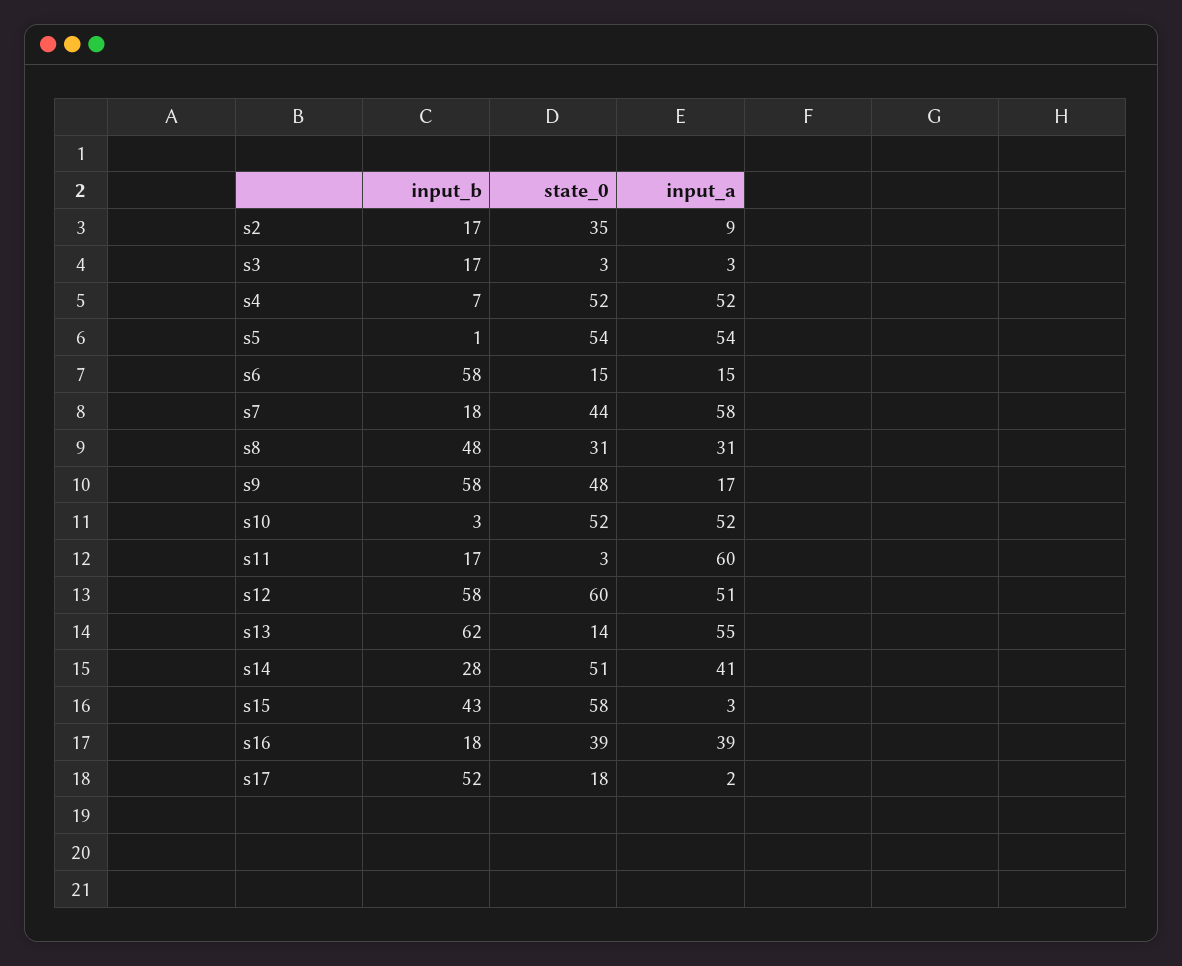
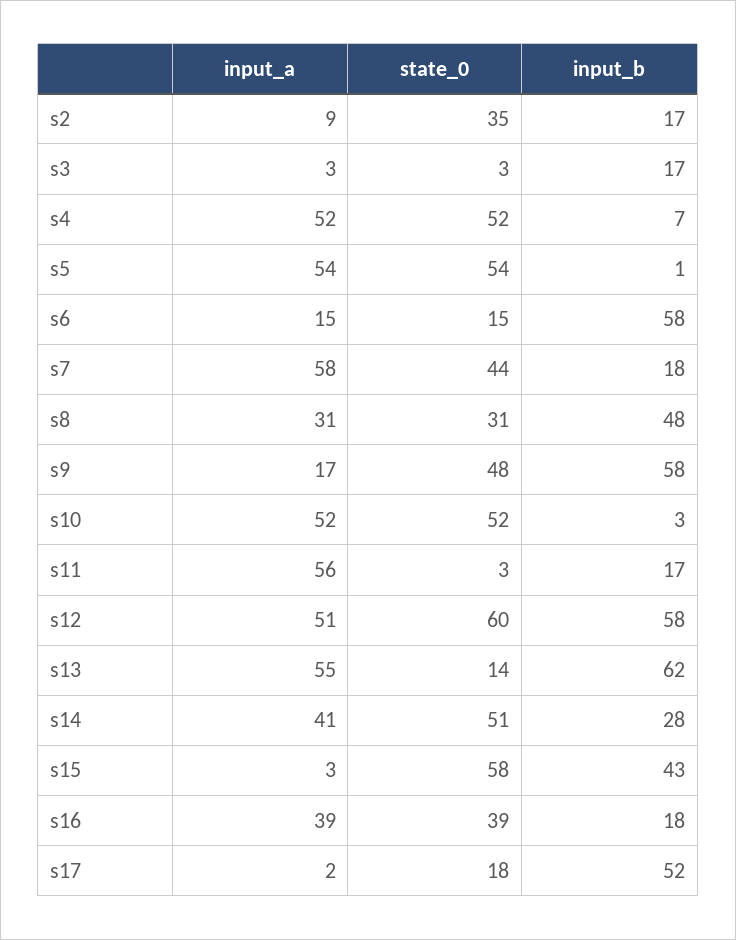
input_a, s11: 60 -> 56

